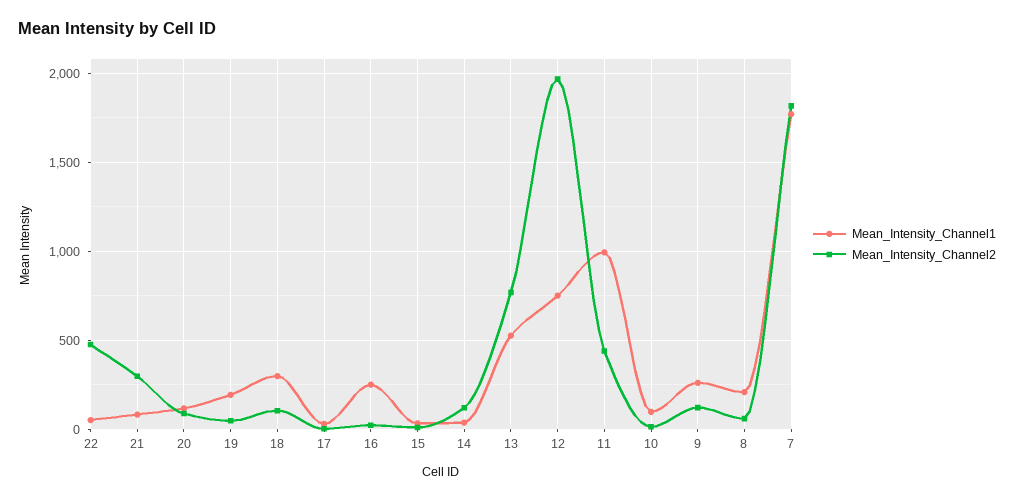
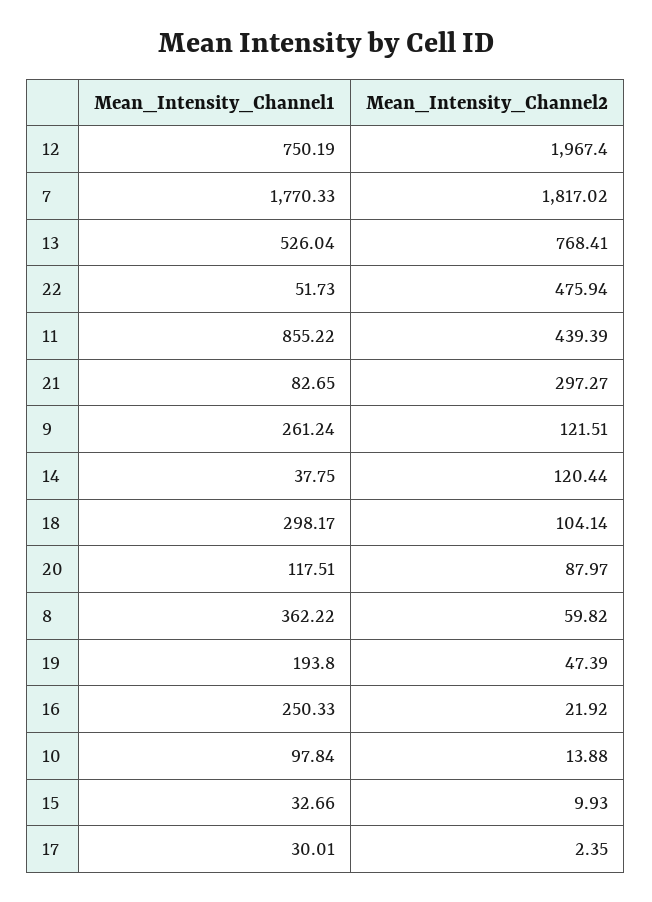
Mean_Intensity_Channel1, 11: 1000 -> 855.22
Mean_Intensity_Channel1, 8: 200 -> 362.22

